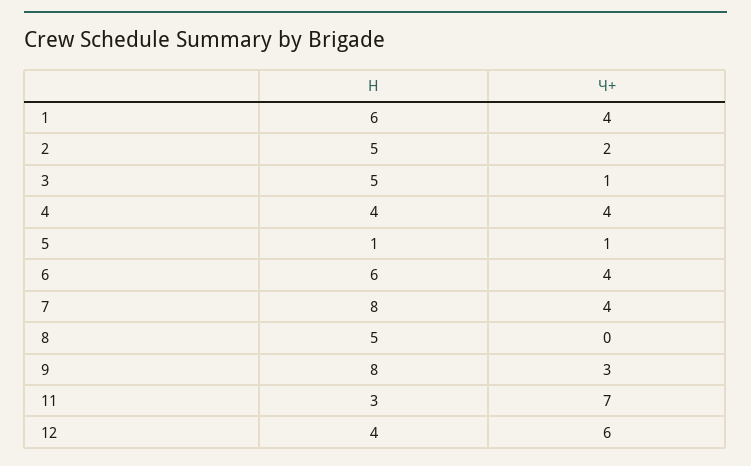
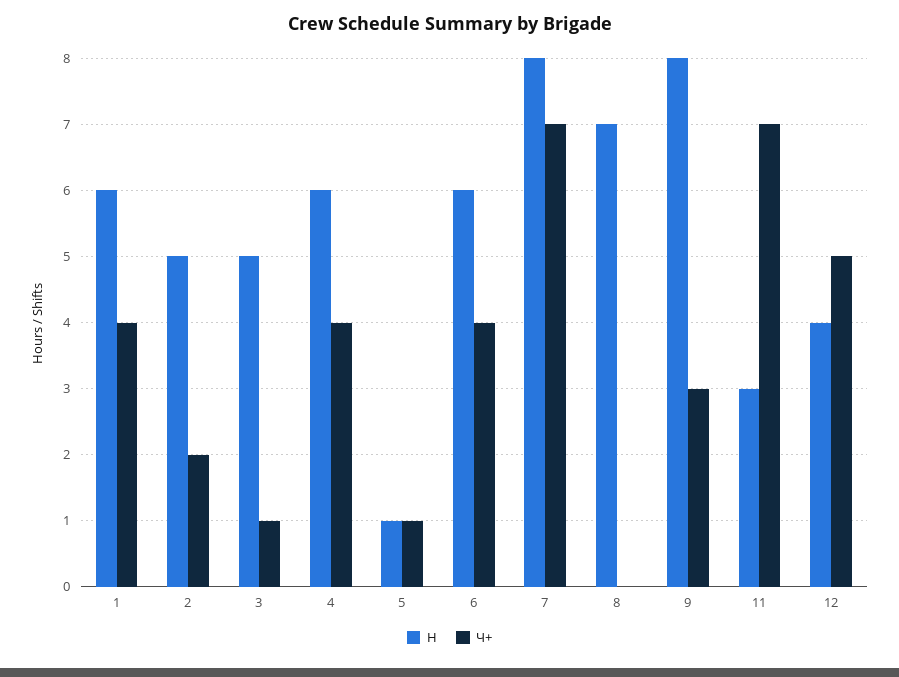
Н, 4: 4 -> 6
Ч+, 7: 4 -> 7
Н, 8: 5 -> 7
Ч+, 12: 6 -> 5

